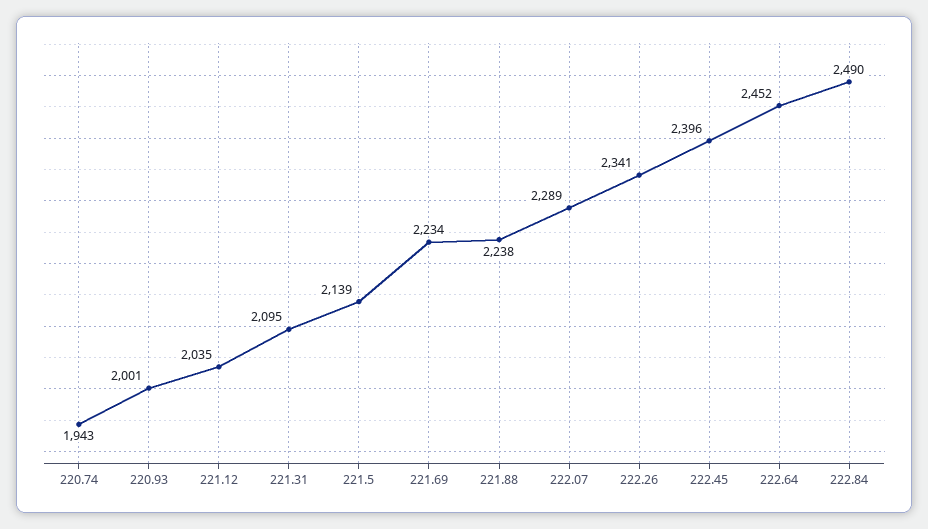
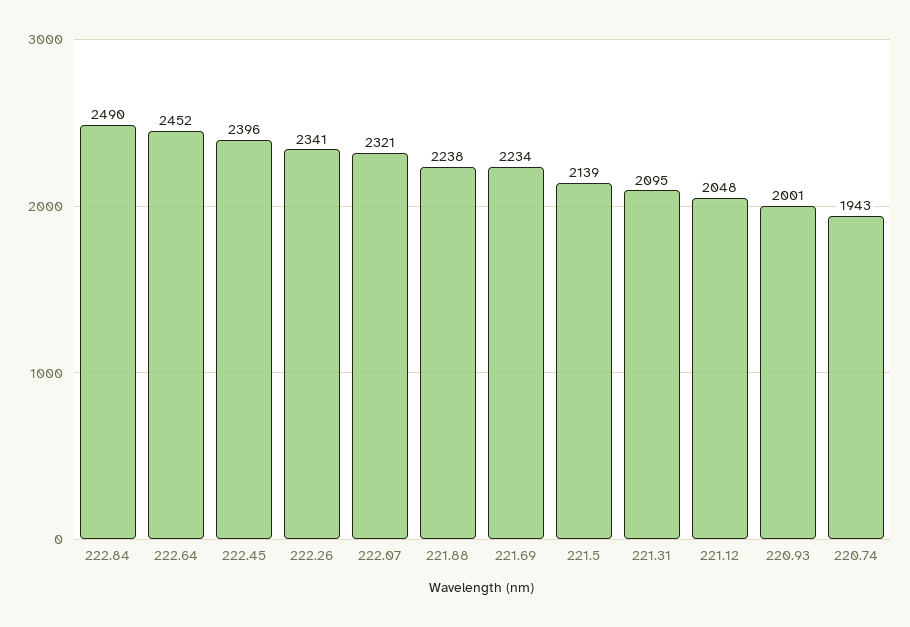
221.12: 2035 -> 2048
222.07: 2289 -> 2321

